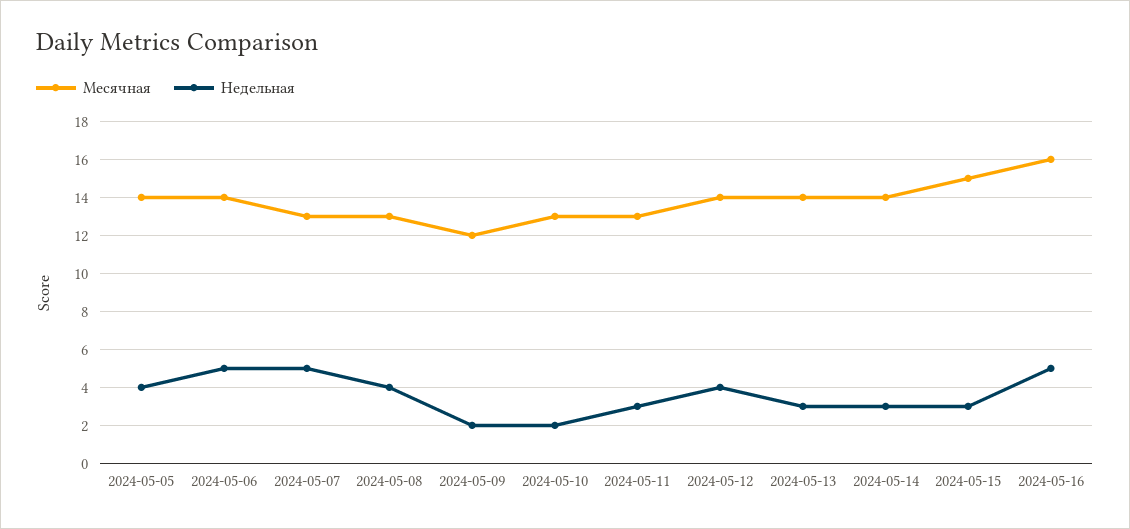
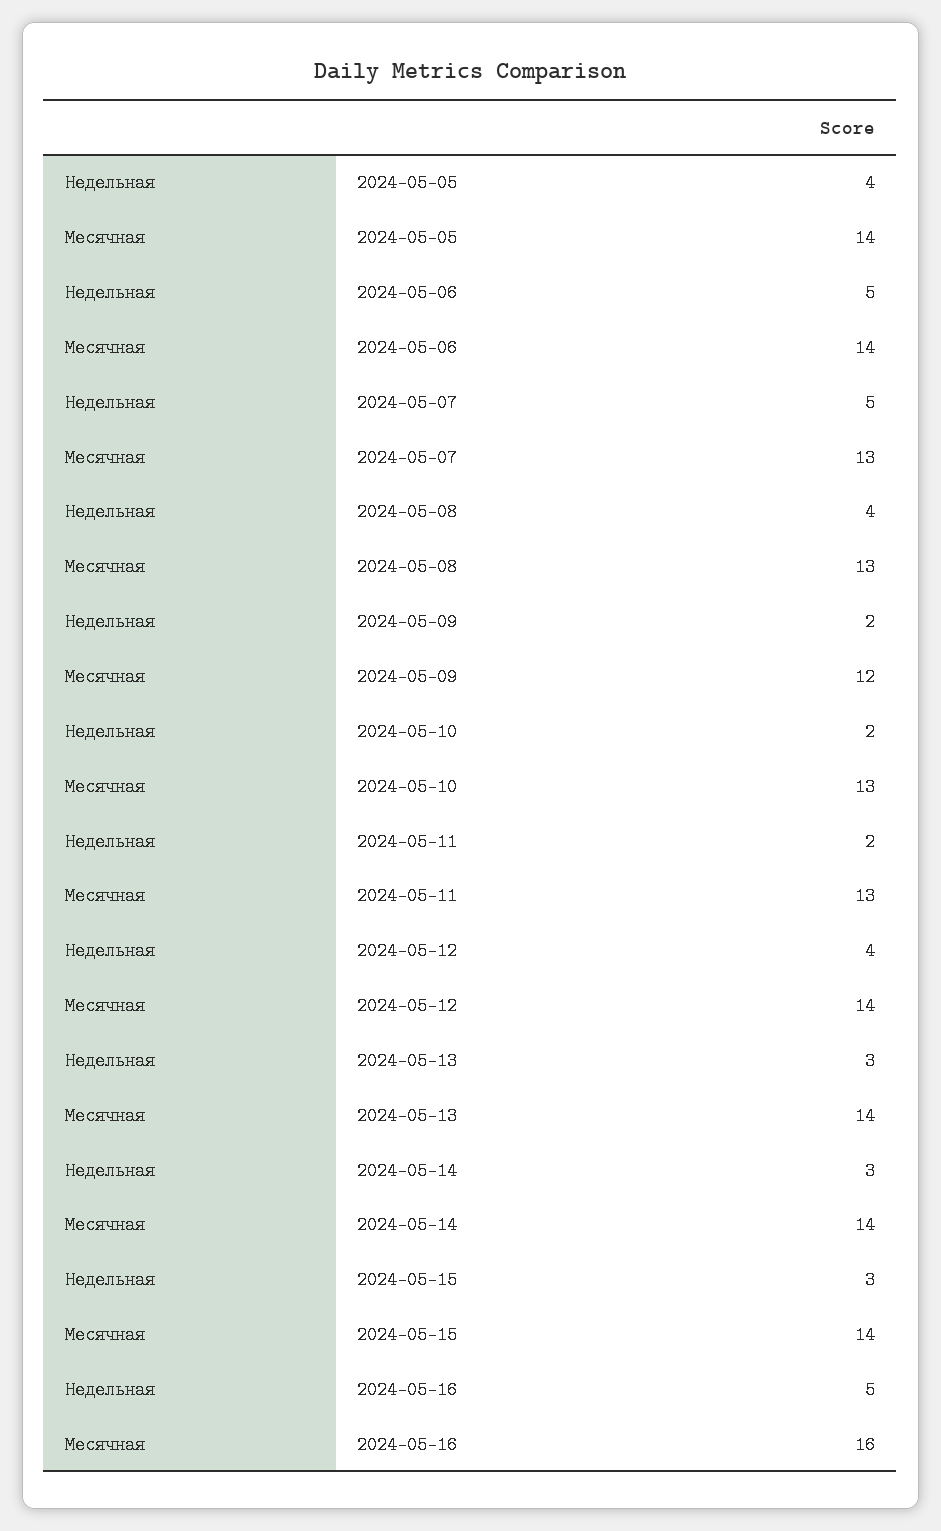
Недельная, 2024-05-11: 3 -> 2
Месячная, 2024-05-15: 15 -> 14

